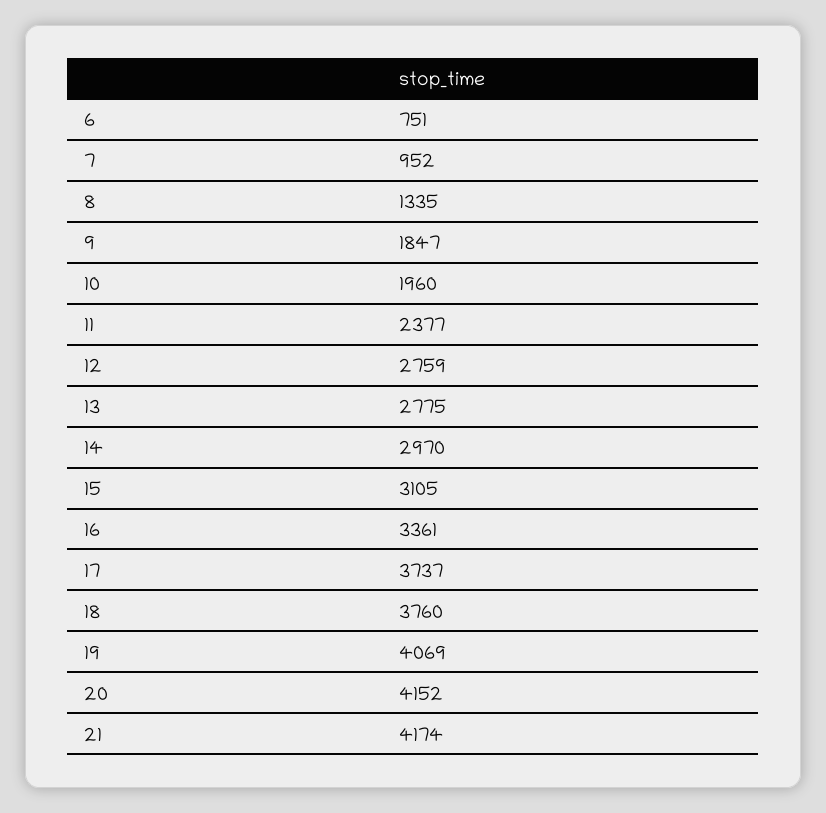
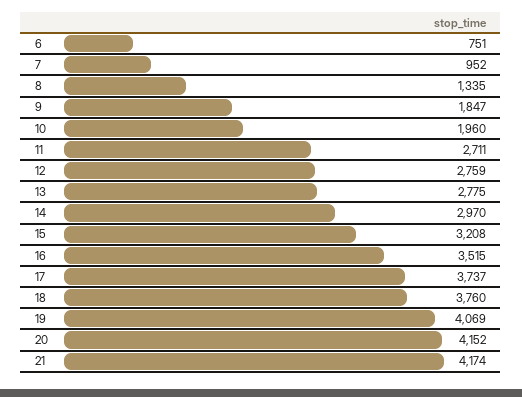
11: 2377 -> 2711
15: 3105 -> 3208
16: 3361 -> 3515

